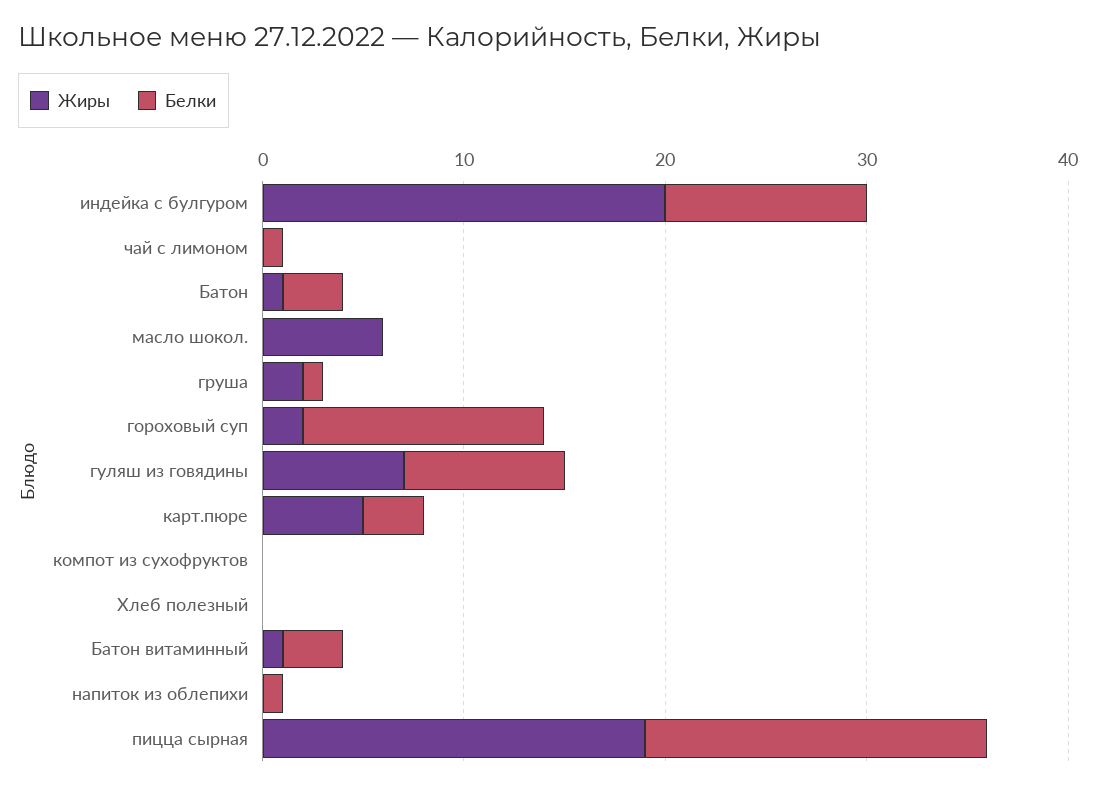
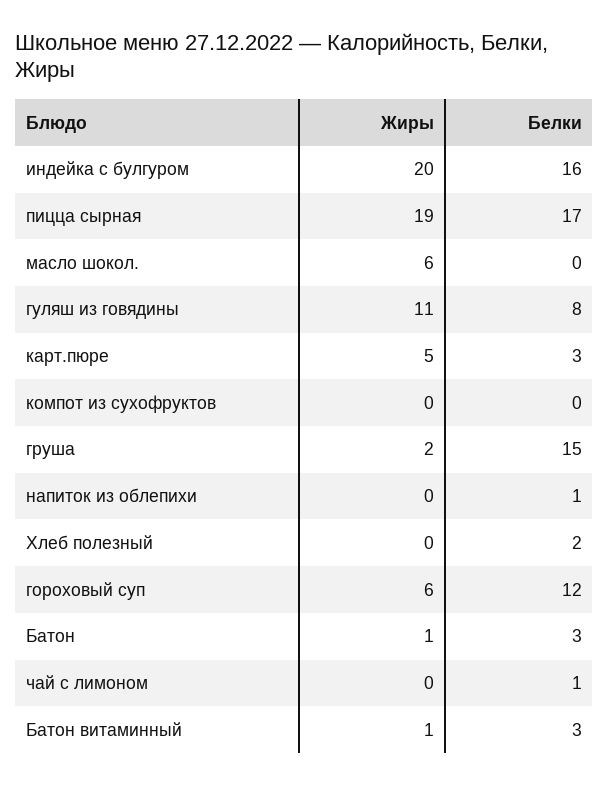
Белки, индейка с булгуром: 10 -> 16
Белки, груша: 1 -> 15
Жиры, гороховый суп: 2 -> 6
Жиры, гуляш из говядины: 7 -> 11
Белки, Хлеб полезный: 0 -> 2

